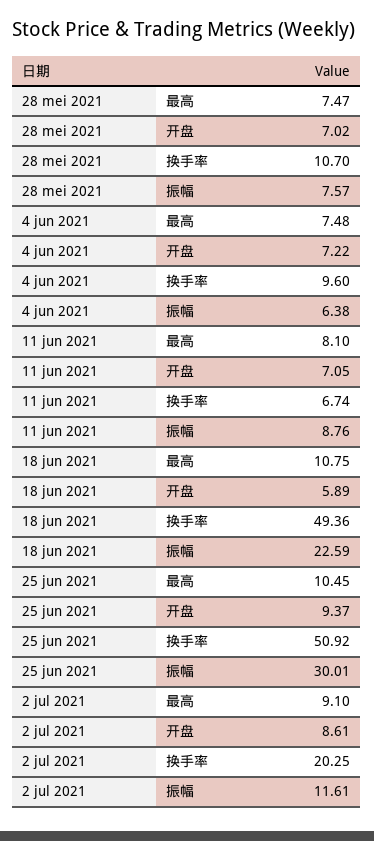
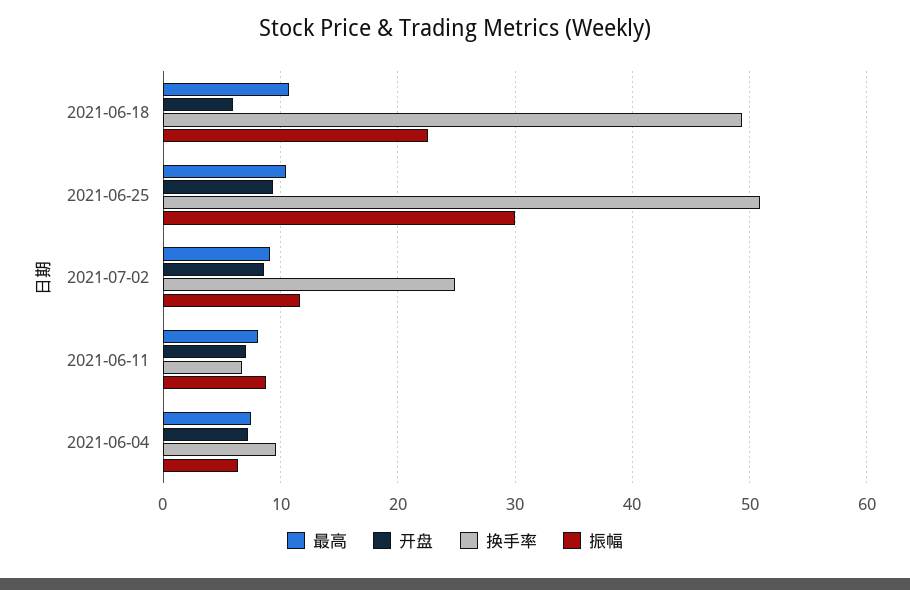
最高, 28 mei 2021: 7.47 -> none
开盘, 28 mei 2021: 7.02 -> none
换手率, 28 mei 2021: 10.7 -> none
振幅, 28 mei 2021: 7.57 -> none
换手率, 2 jul 2021: 20.25 -> 25

